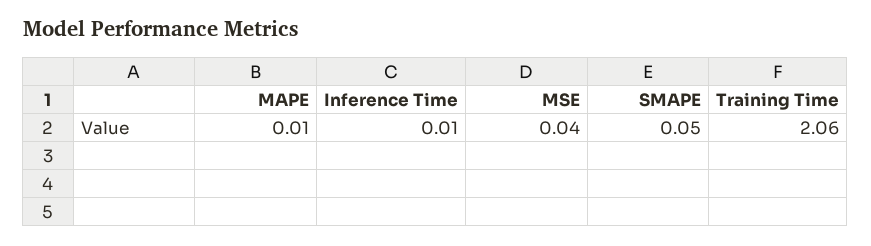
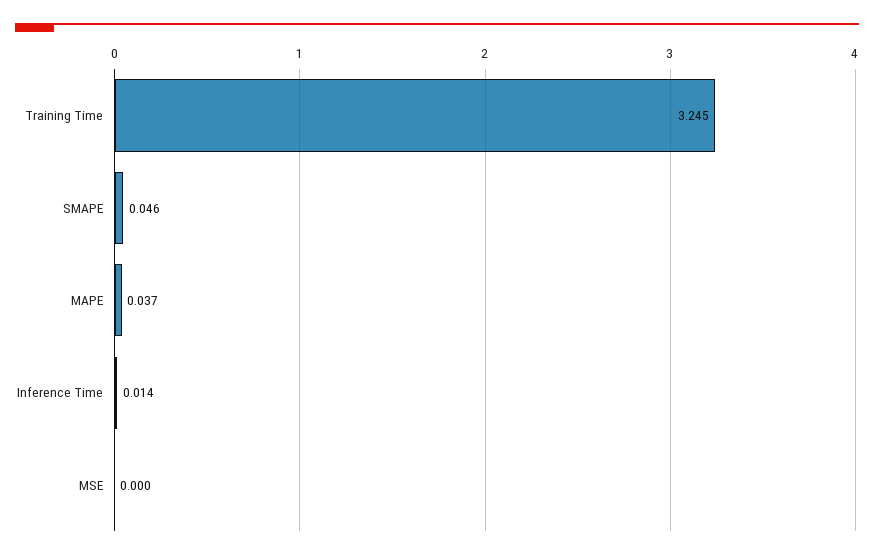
MAPE: 0.01 -> 0.037
MSE: 0.04 -> 0
Training Time: 2.06 -> 3.245

